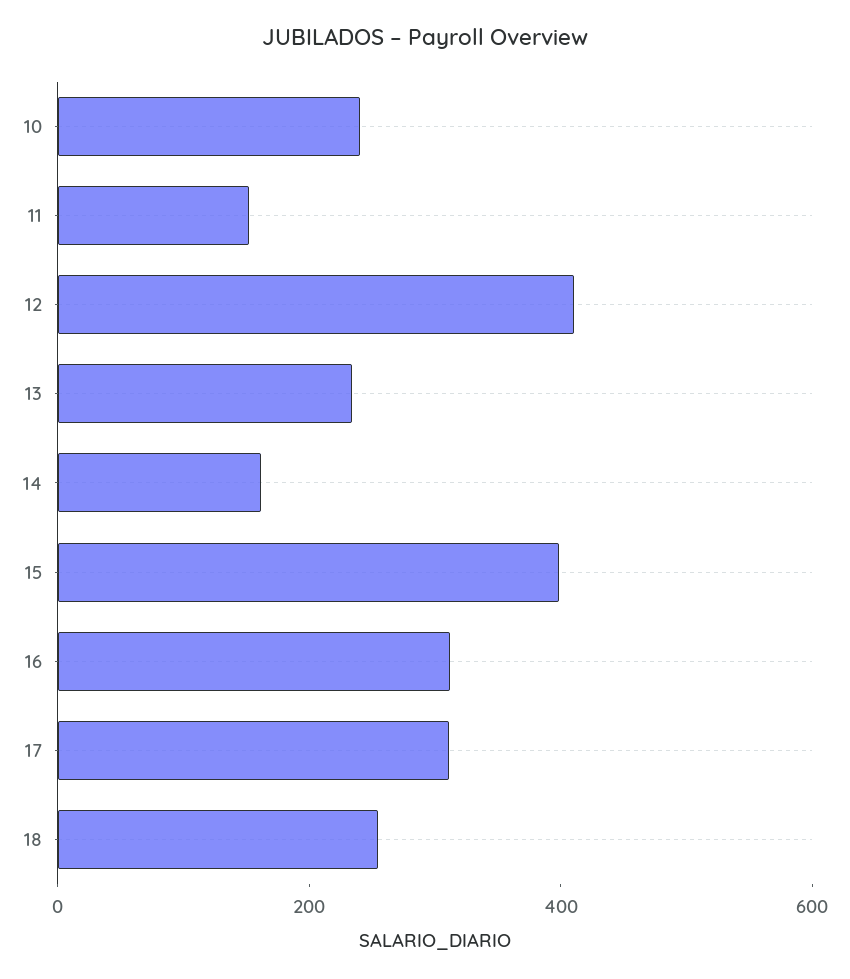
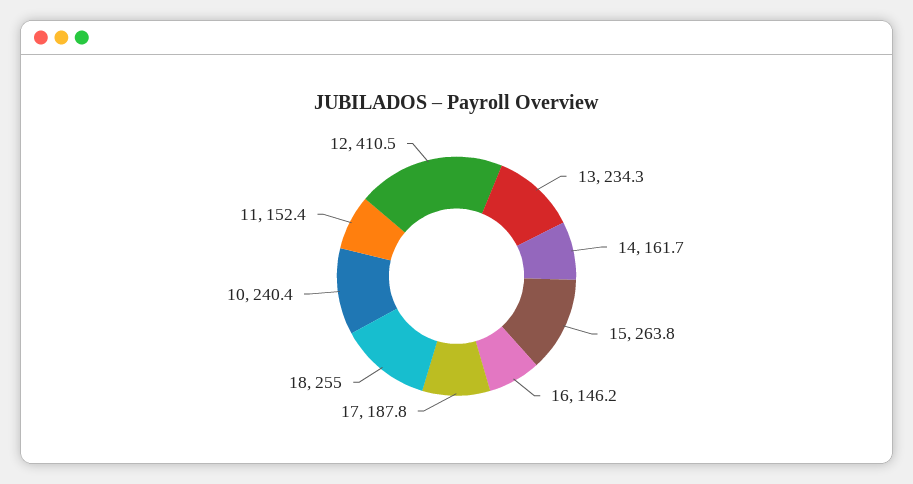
15: 400 -> 263.8
16: 300 -> 146.2
17: 300 -> 187.8

